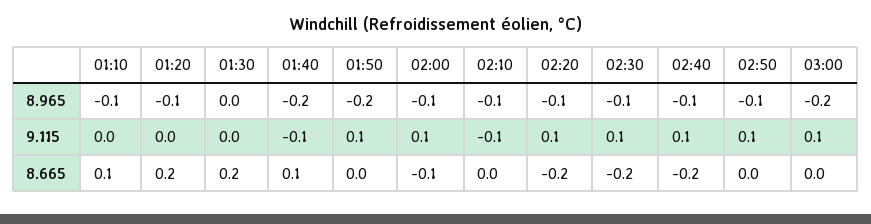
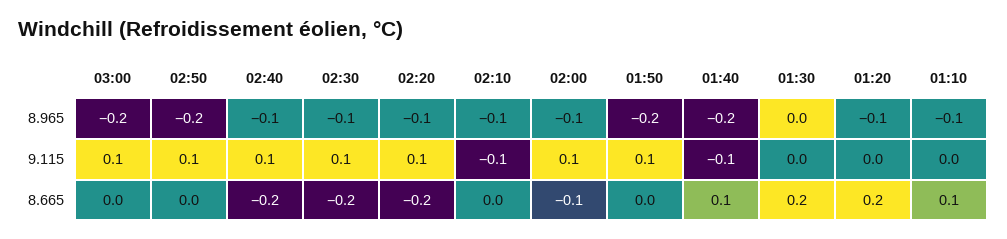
02:50, 8.965: -0.1 -> -0.2

